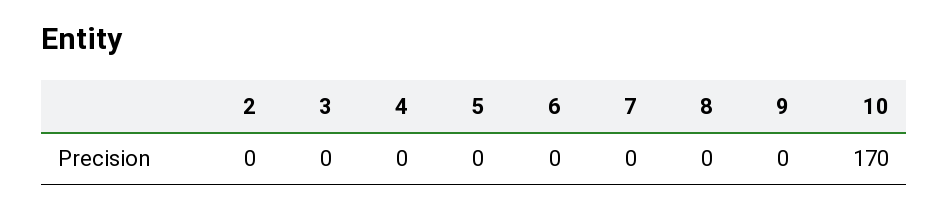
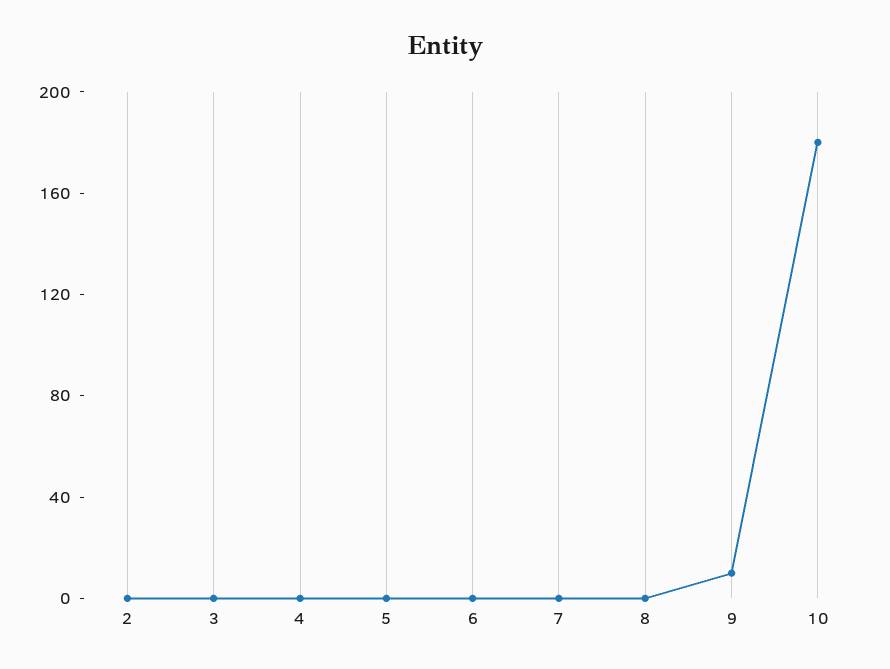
9: 0 -> 10
10: 170 -> 180

